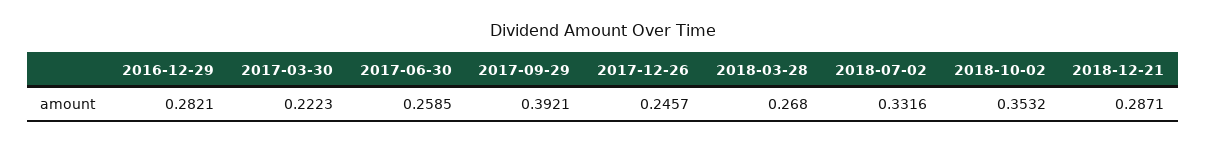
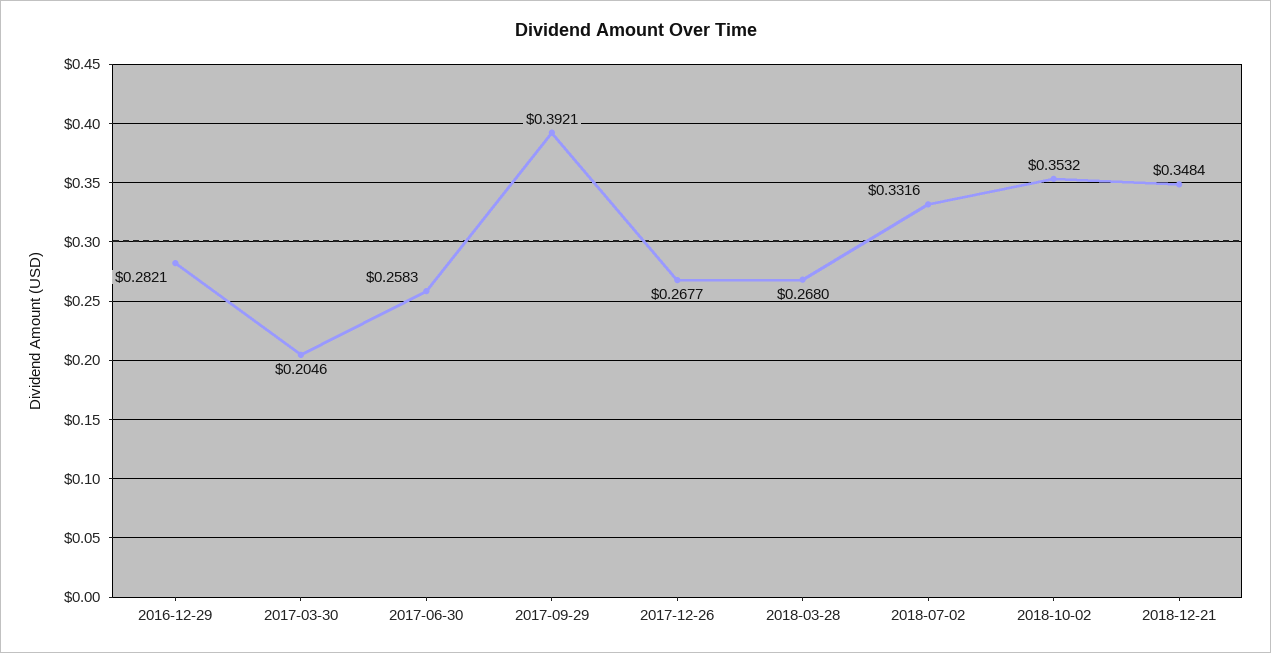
2017-03-30: 0.2223 -> 0.2046
2017-06-30: 0.2585 -> 0.2583
2017-12-26: 0.2457 -> 0.2677
2018-12-21: 0.2871 -> 0.3484

